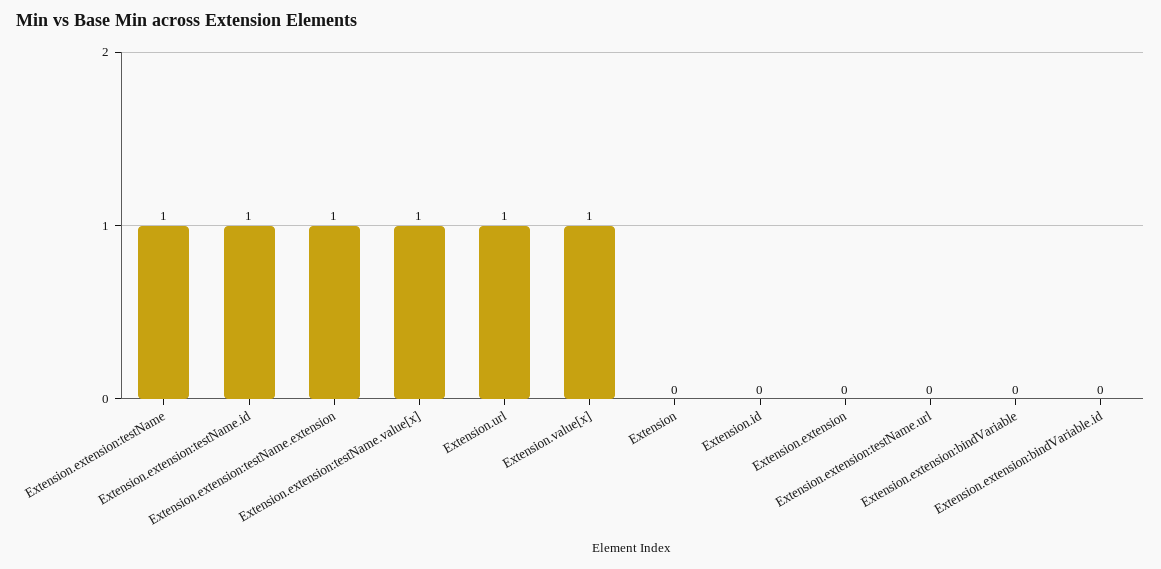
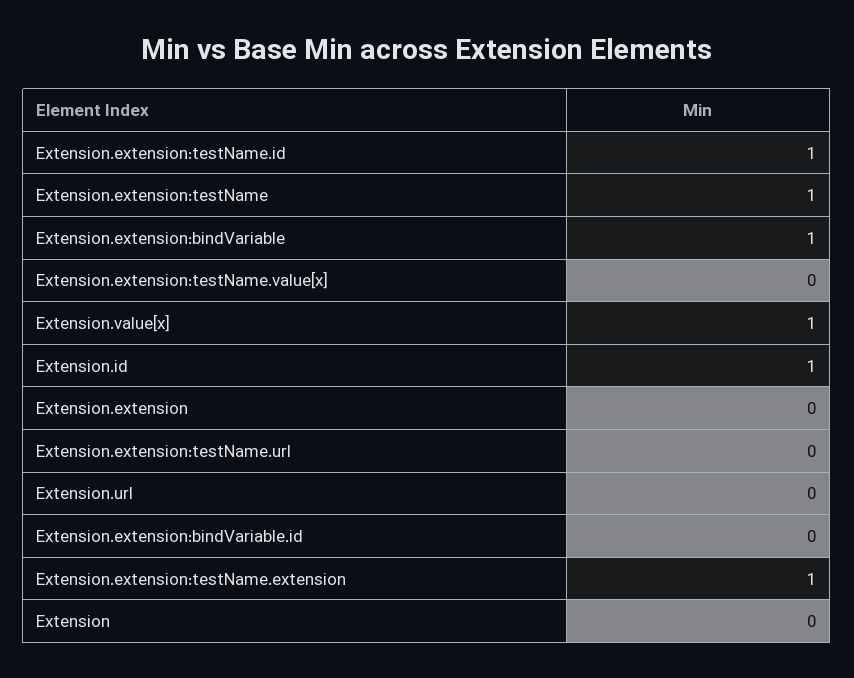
Extension.extension:testName.value[x]: 1 -> 0
Extension.url: 1 -> 0
Extension.id: 0 -> 1
Extension.extension:bindVariable: 0 -> 1

